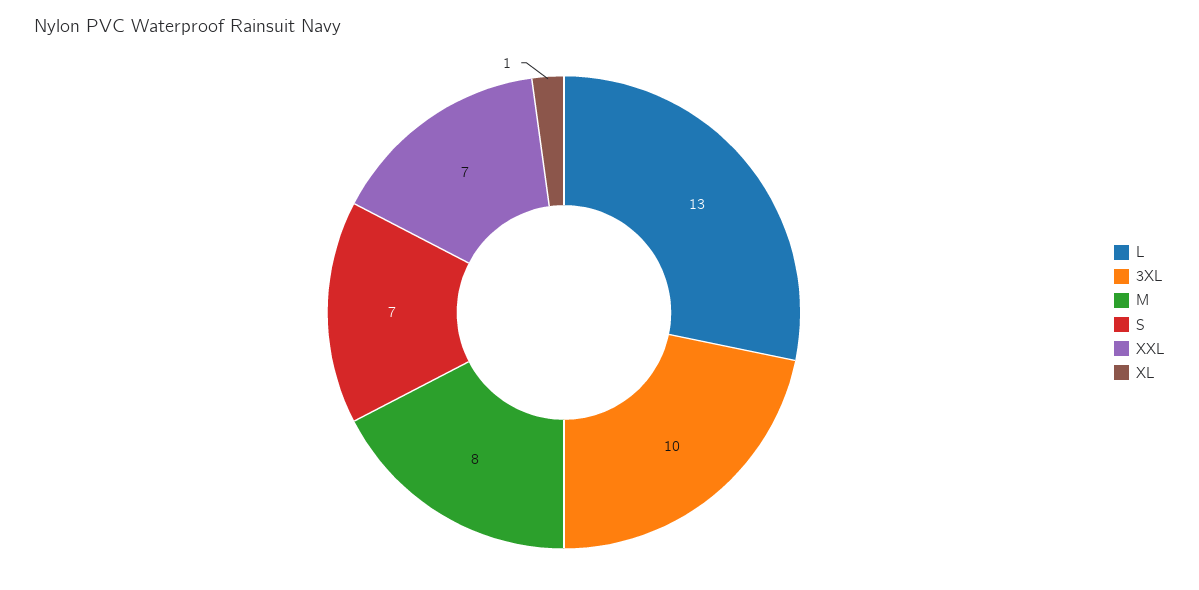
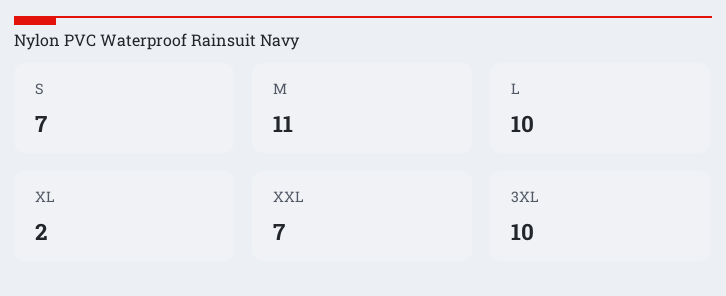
L: 13 -> 10
M: 8 -> 11
XL: 1 -> 2

